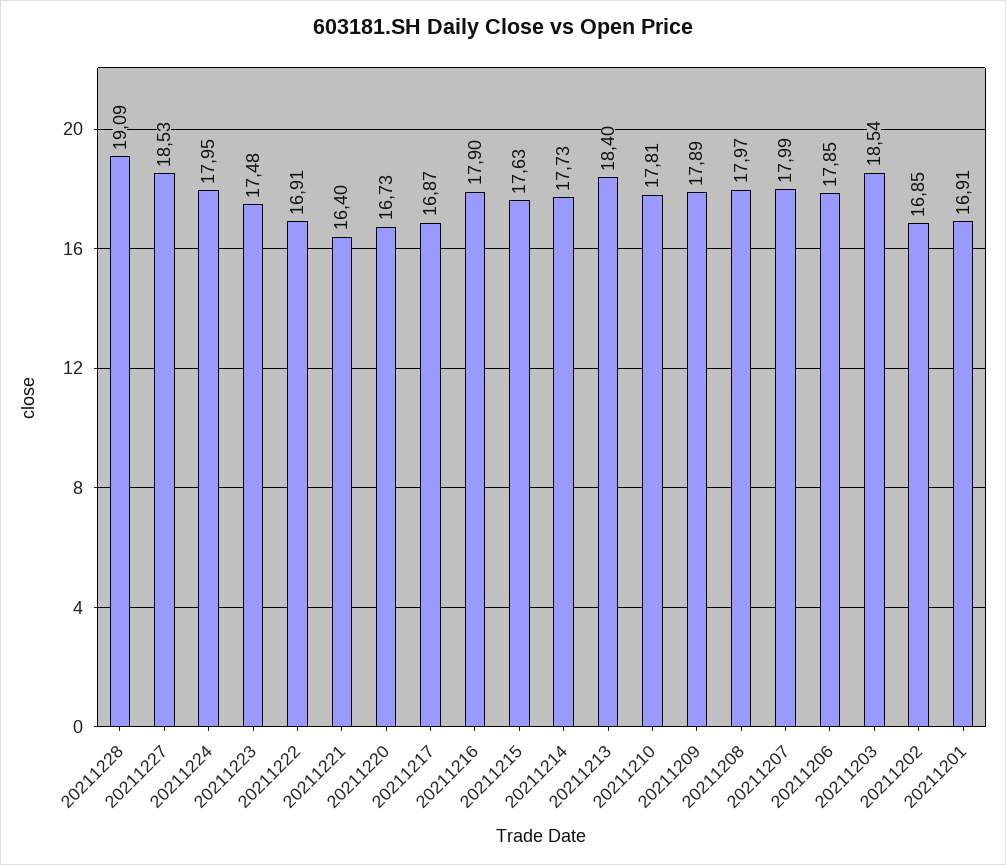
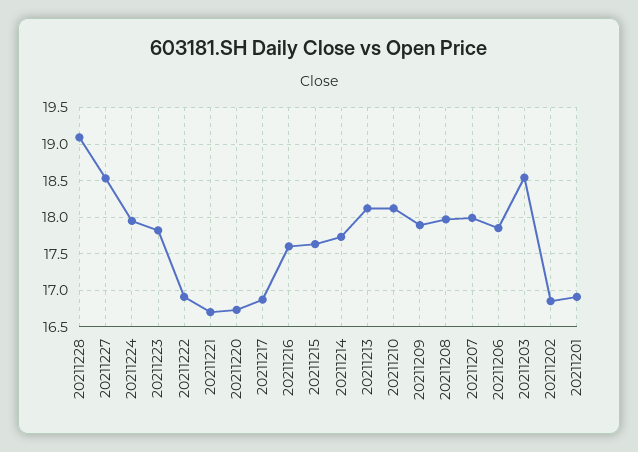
20211223: 17.48 -> 17.8
20211221: 16.4 -> 16.7
20211216: 17.9 -> 17.6
20211213: 18.4 -> 18.1
20211210: 17.81 -> 18.1

